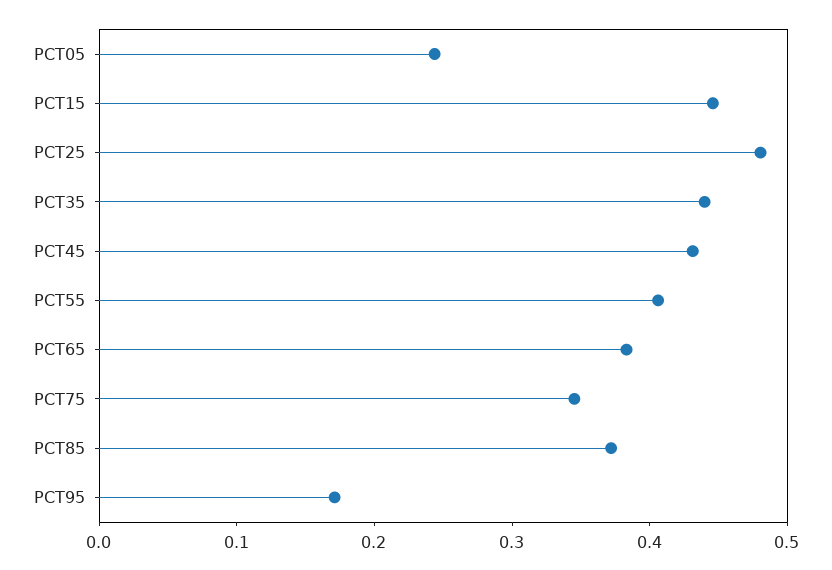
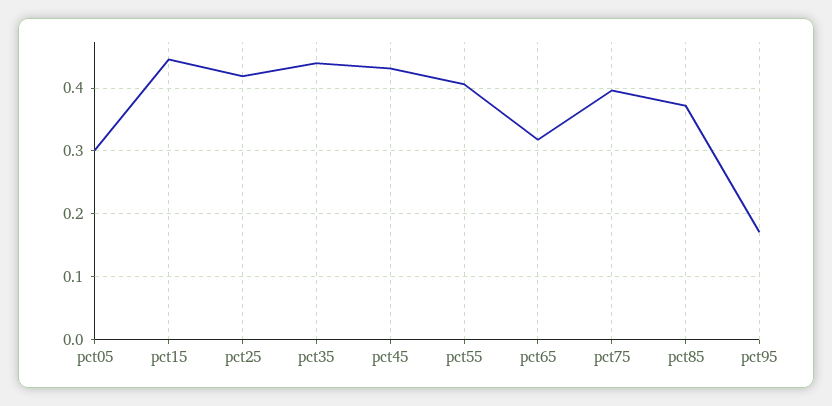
PCT05: 0.24 -> 0.3
PCT25: 0.48 -> 0.42
PCT65: 0.38 -> 0.32
PCT75: 0.34 -> 0.4

